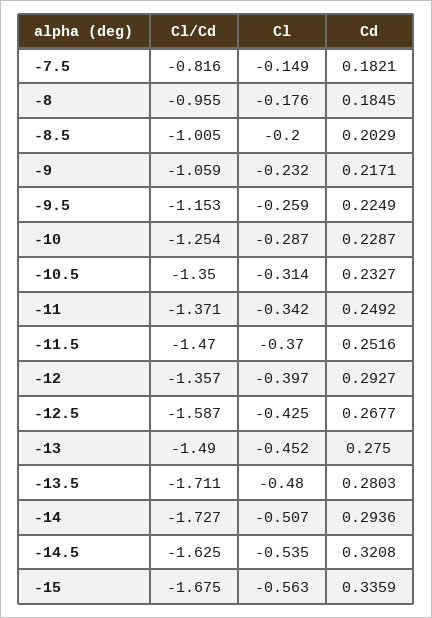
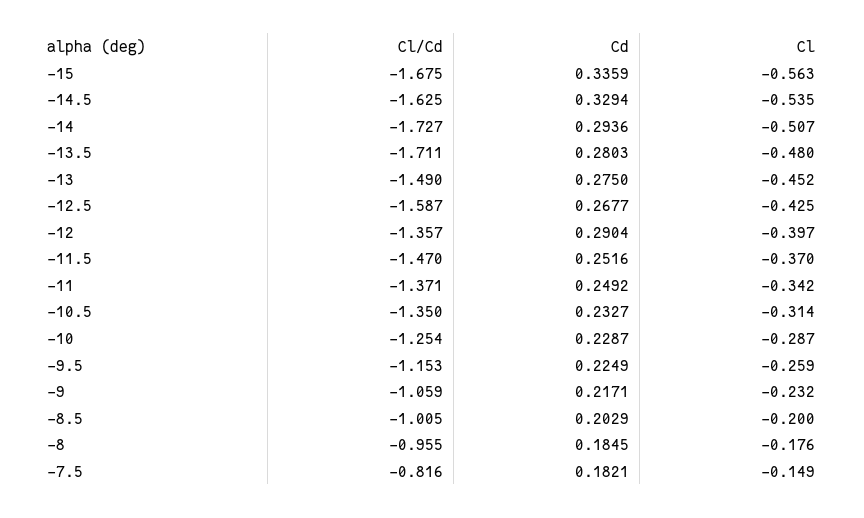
Cd, -12: 0.2927 -> 0.2904
Cd, -14.5: 0.3208 -> 0.3294

